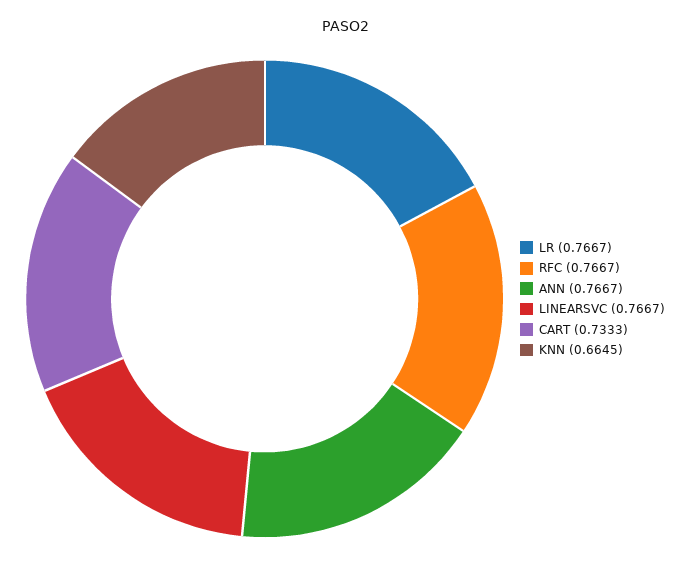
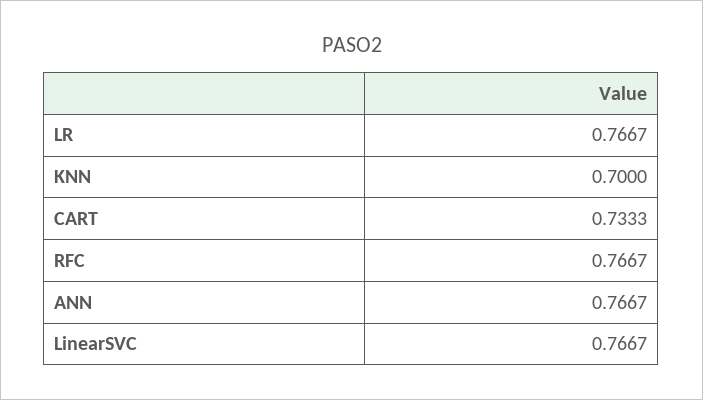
KNN: 0.6645 -> 0.7

